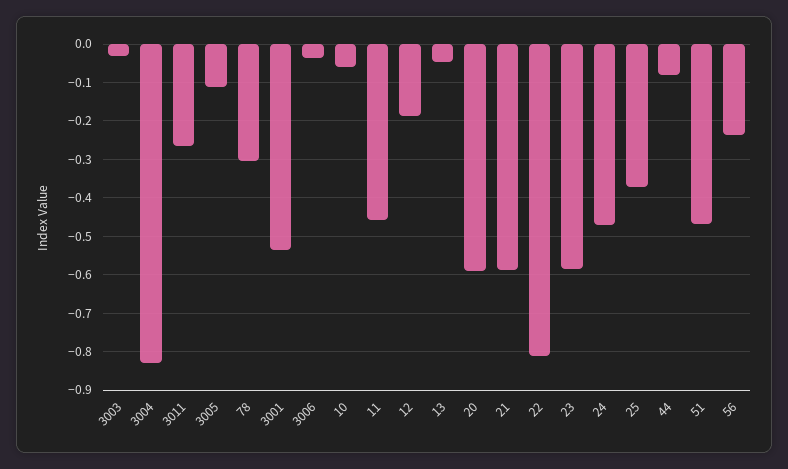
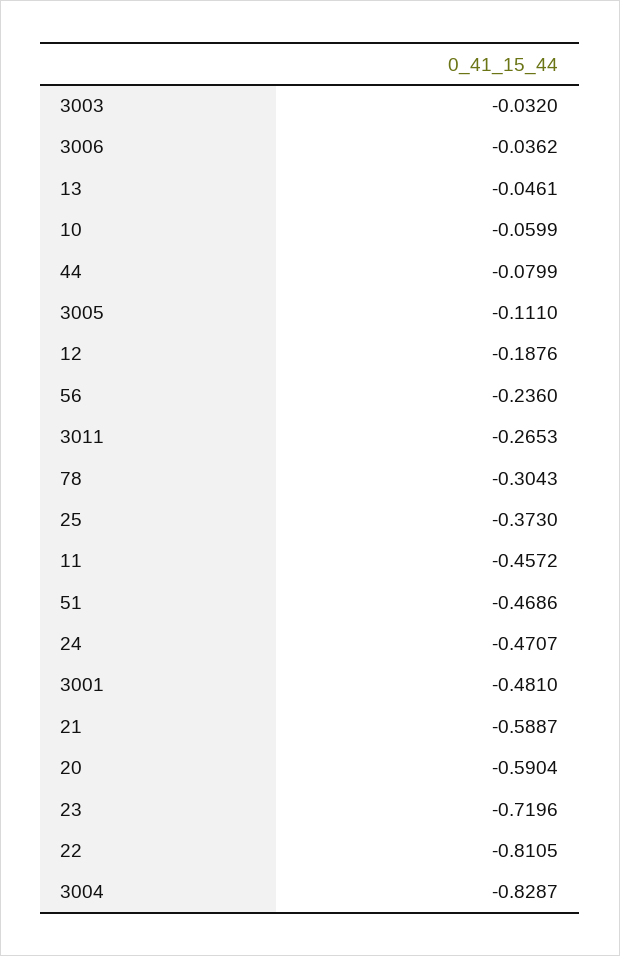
3001: -0.54 -> -0.481
23: -0.58 -> -0.7196

